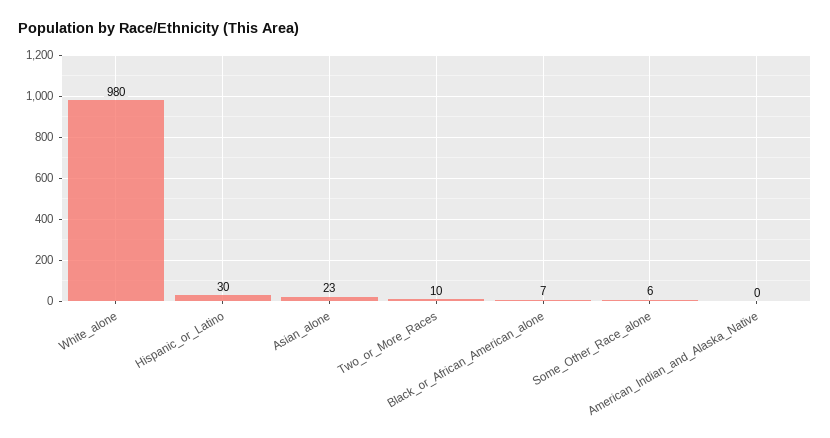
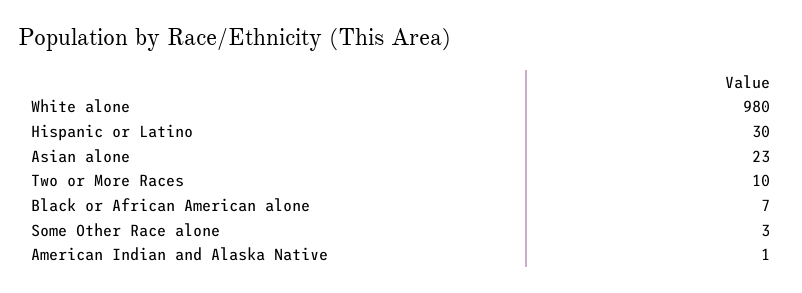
Some_Other_Race_alone: 6 -> 3
American_Indian_and_Alaska_Native: 0 -> 1

